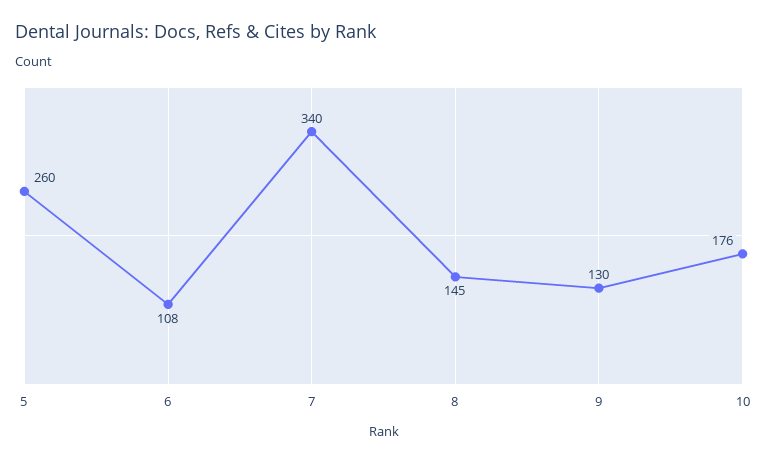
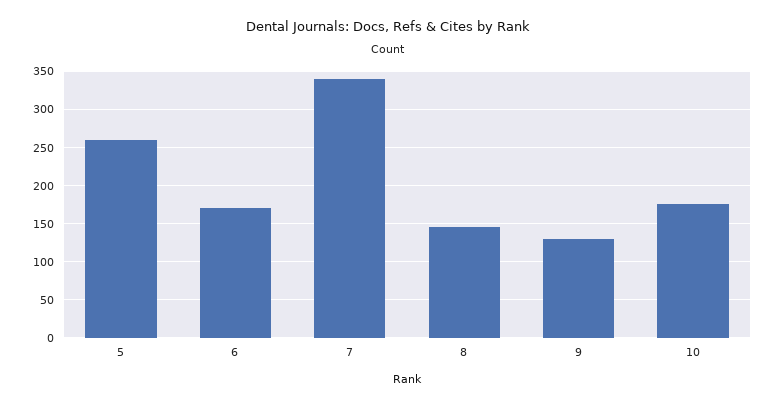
6: 108 -> 170

